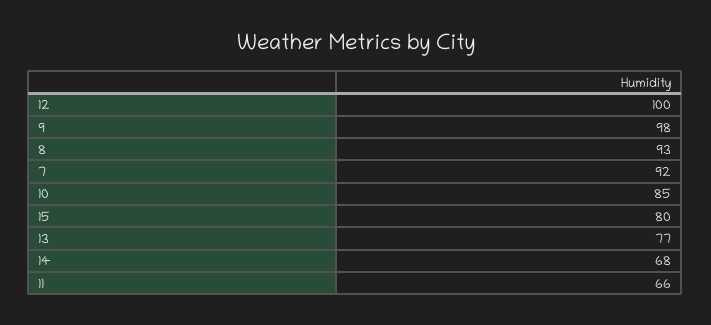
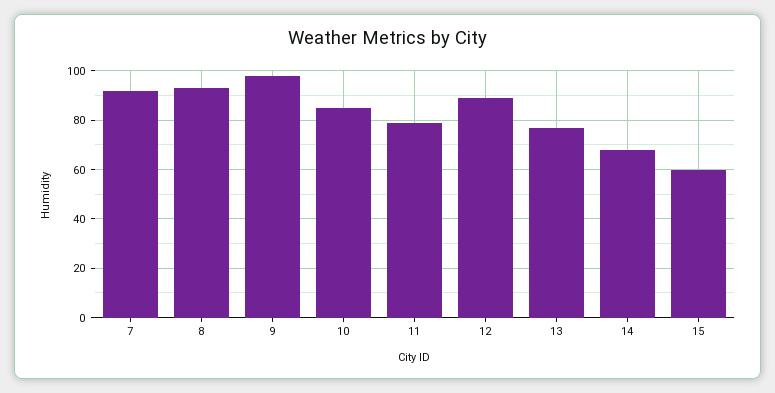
12: 100 -> 90
15: 80 -> 60
11: 66 -> 80

